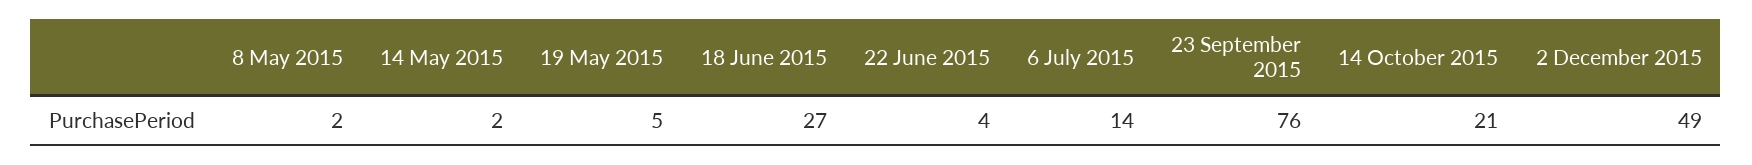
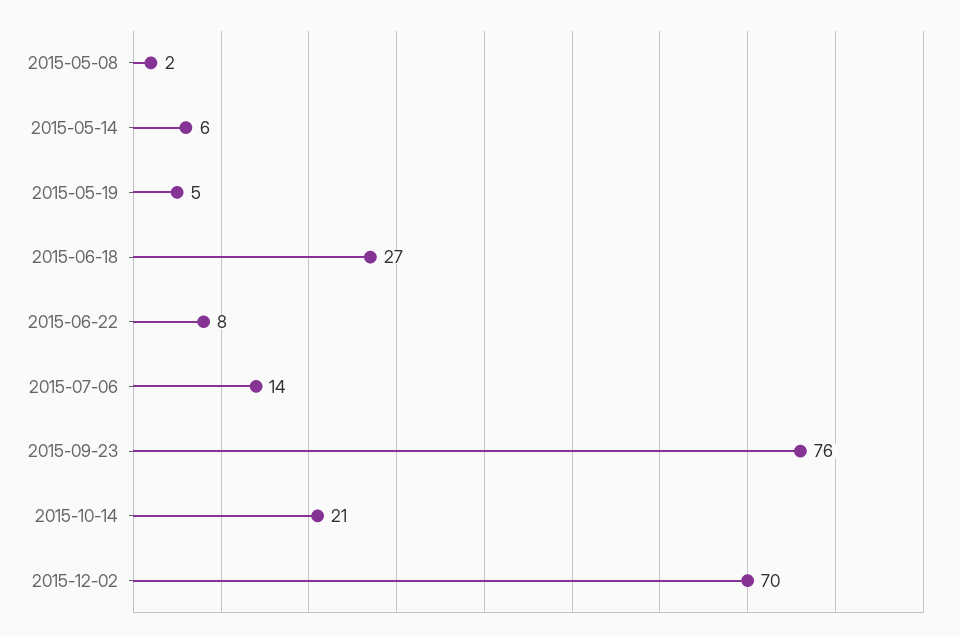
14 May 2015: 2 -> 6
22 June 2015: 4 -> 8
2 December 2015: 49 -> 70

